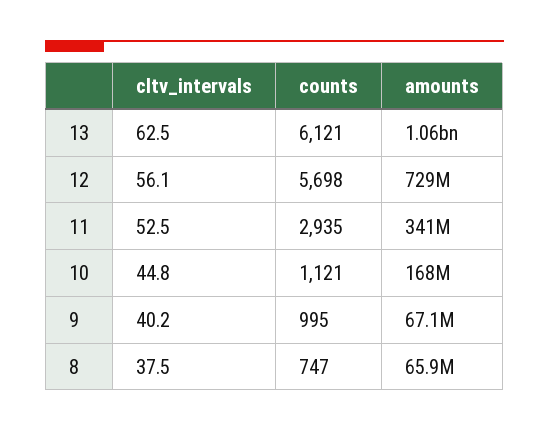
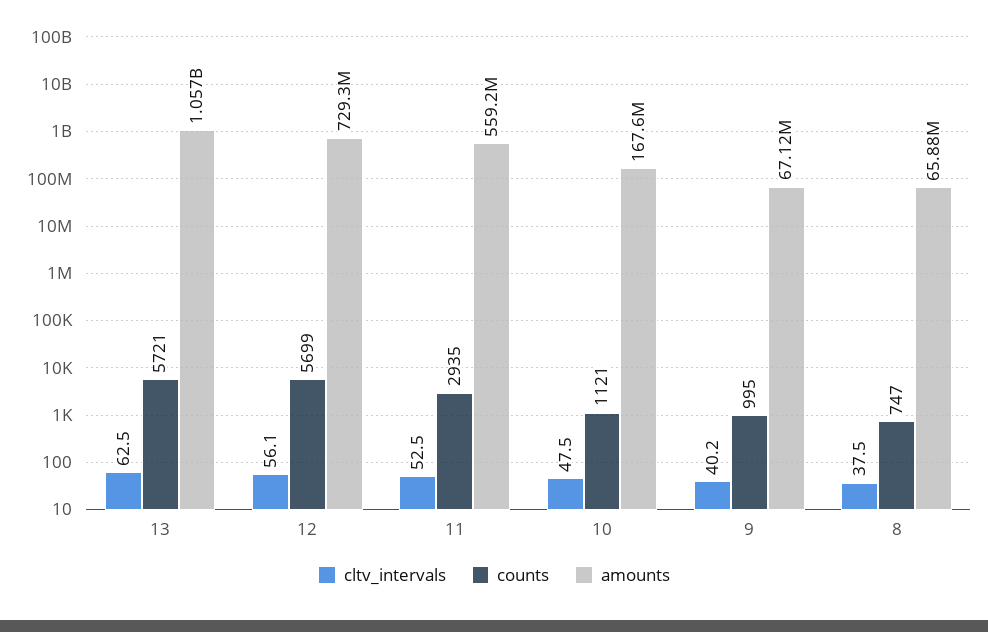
counts, 13: 6121 -> 5721
counts, 12: 5698 -> 5699
amounts, 11: 341000000 -> 559200000
cltv_intervals, 10: 44.8 -> 47.5

